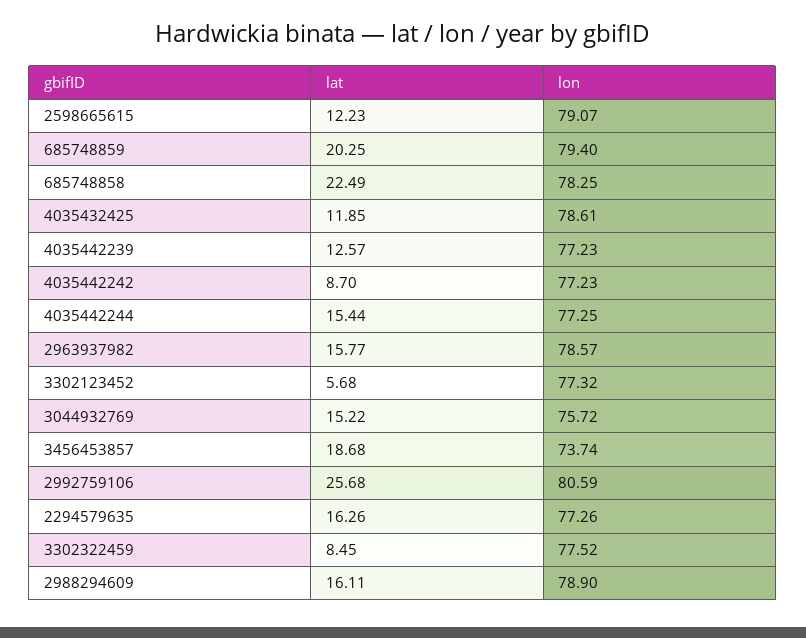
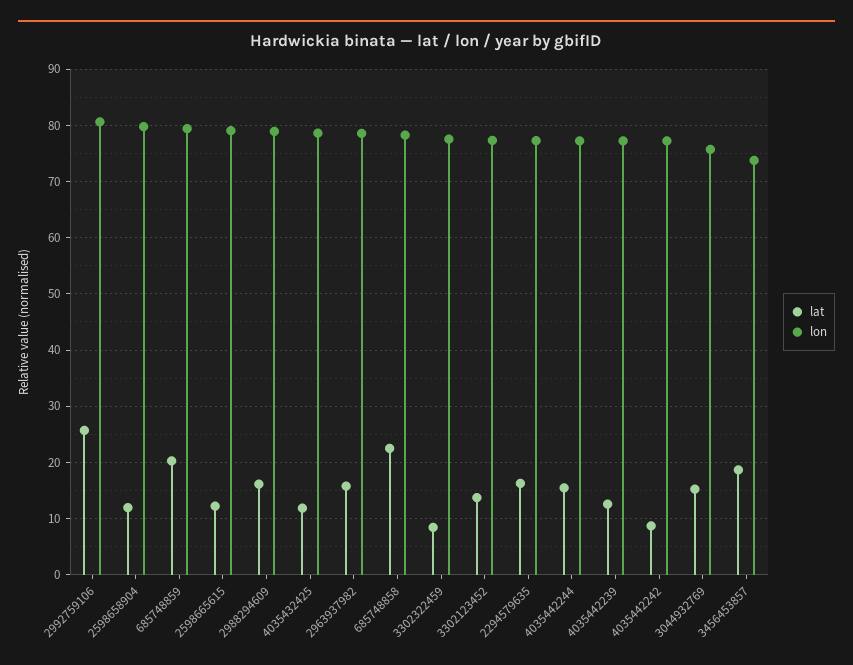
lat, 3302123452: 5.68 -> 14
lat, 2598658904: none -> 12
lon, 2598658904: none -> 80

